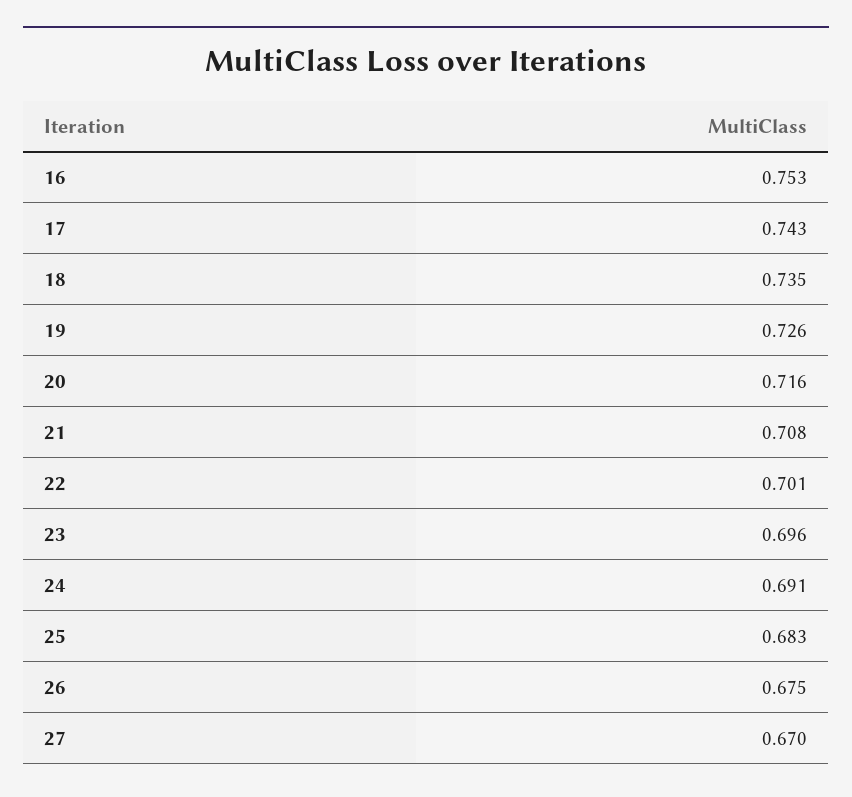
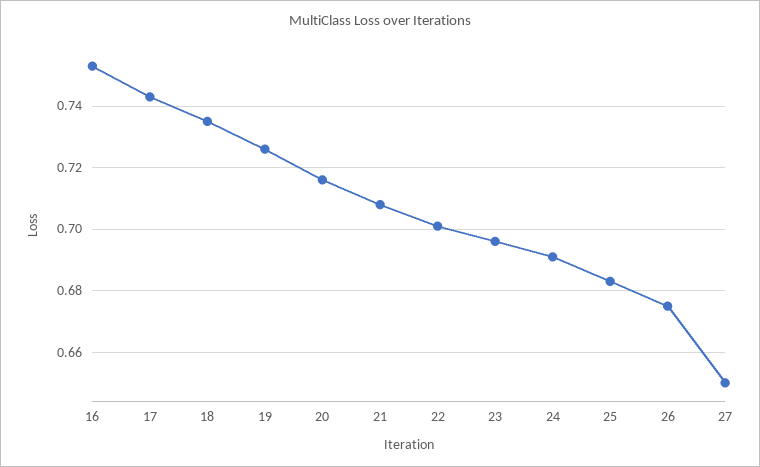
27: 0.67 -> 0.65

